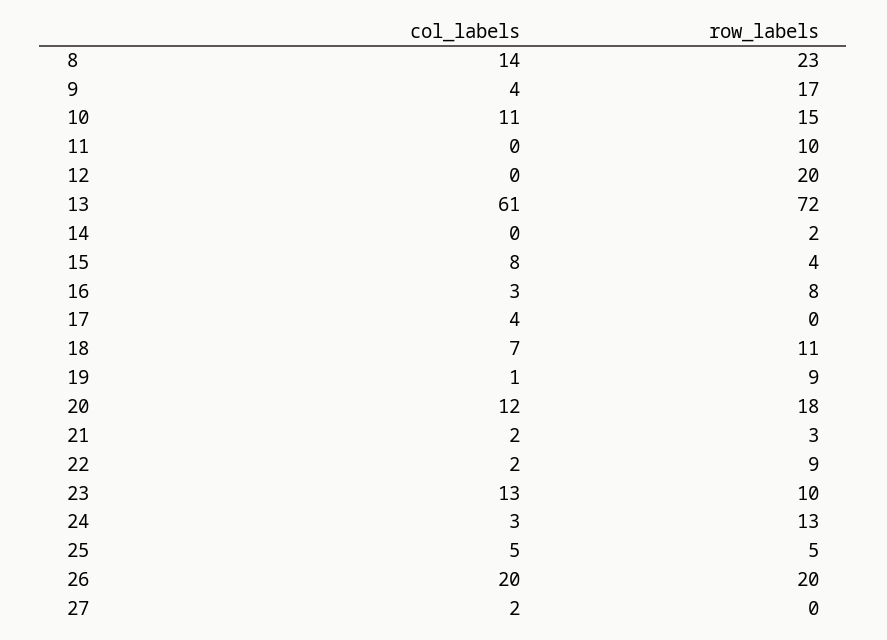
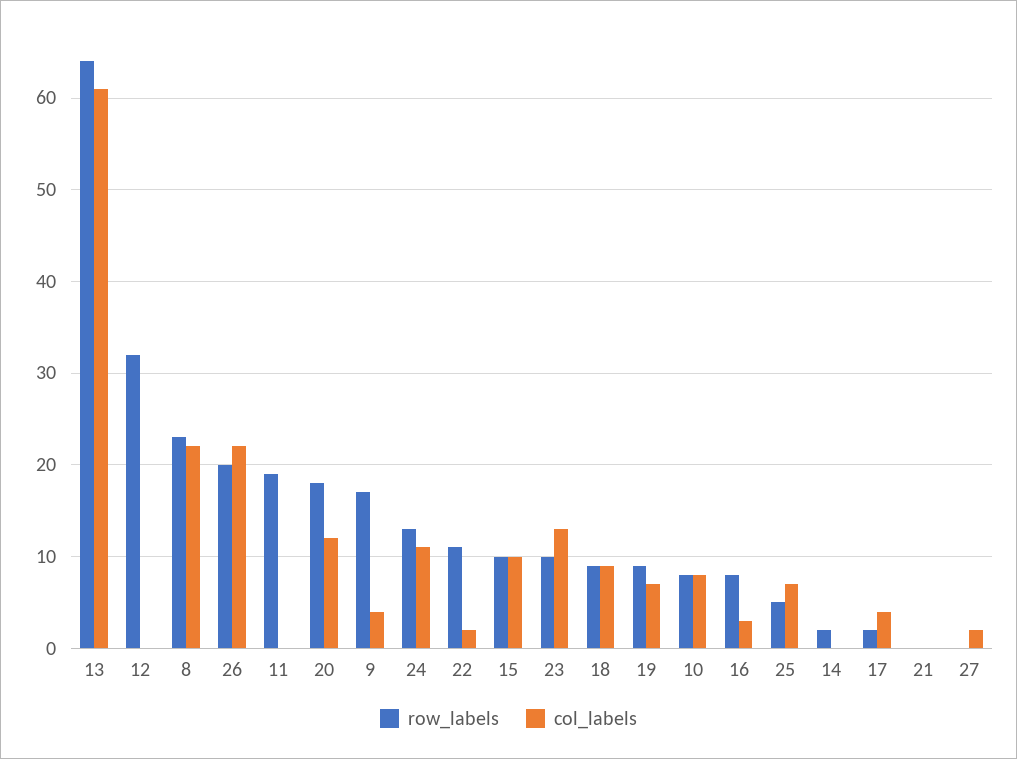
col_labels, 8: 14 -> 22
col_labels, 10: 11 -> 8
row_labels, 10: 15 -> 8
row_labels, 11: 10 -> 19
row_labels, 12: 20 -> 32
row_labels, 13: 72 -> 64
col_labels, 15: 8 -> 10
row_labels, 15: 4 -> 10
row_labels, 17: 0 -> 2
col_labels, 18: 7 -> 9
row_labels, 18: 11 -> 9
col_labels, 19: 1 -> 7
col_labels, 21: 2 -> 0
row_labels, 21: 3 -> 0
row_labels, 22: 9 -> 11
col_labels, 24: 3 -> 11
col_labels, 25: 5 -> 7
col_labels, 26: 20 -> 22

